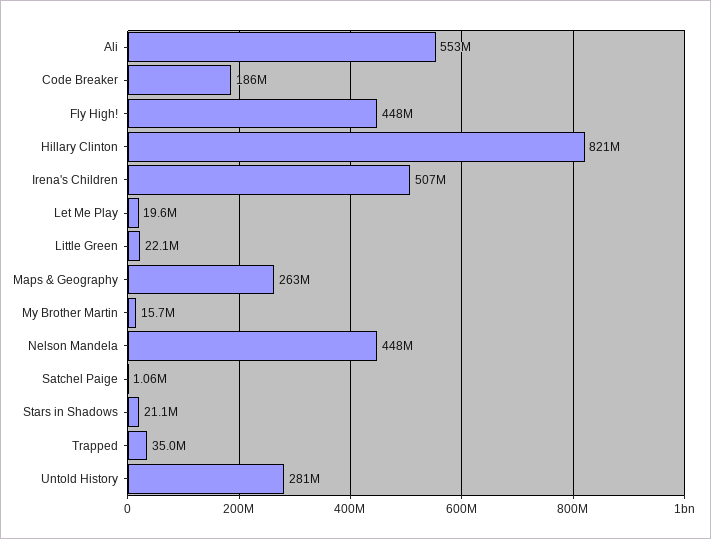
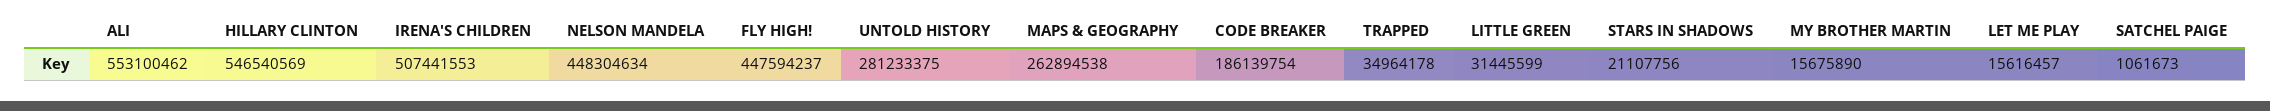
Hillary Clinton: 821000000 -> 546540569
Let Me Play: 19600000 -> 15616457
Little Green: 22100000 -> 31445599

